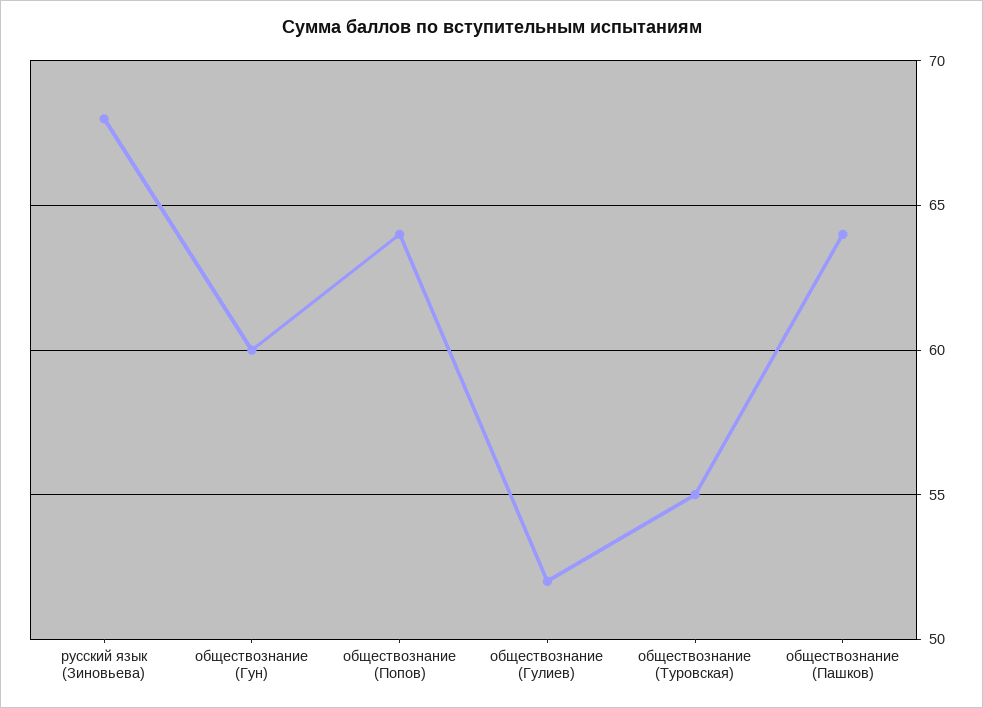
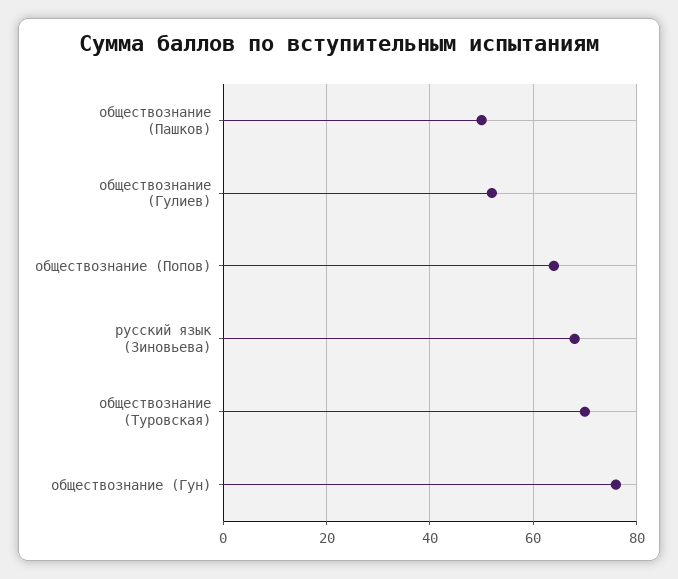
обществознание (Гун): 60 -> 75
обществознание (Туровская): 55 -> 70
обществознание (Пашков): 64 -> 50

